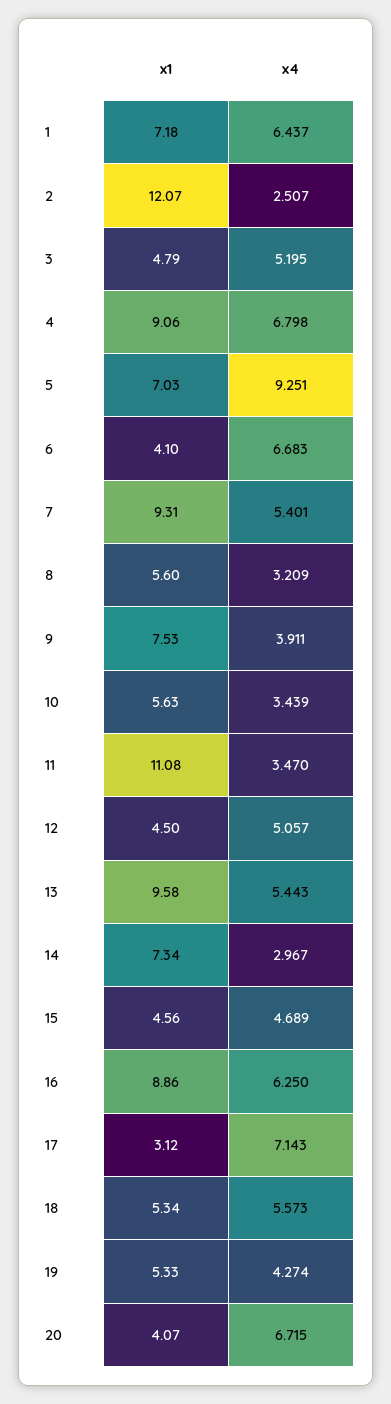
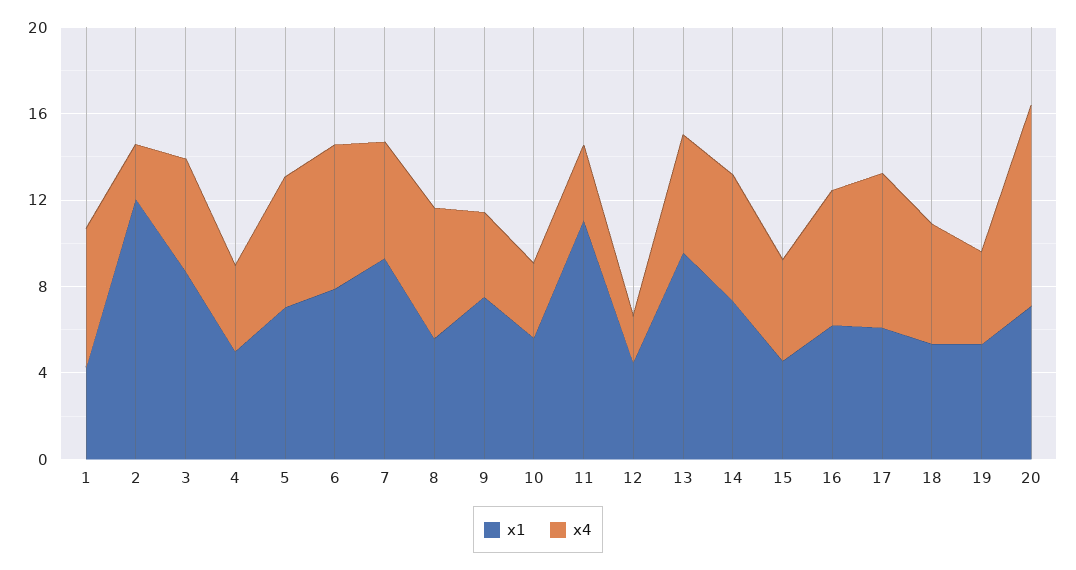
x1, 1: 7.18 -> 4
x1, 3: 4.79 -> 9
x1, 4: 9.06 -> 5
x4, 4: 6.798 -> 4
x4, 5: 9.251 -> 6
x1, 6: 4.1 -> 8
x4, 8: 3.209 -> 6
x4, 12: 5.057 -> 2
x4, 14: 2.967 -> 6
x1, 16: 8.86 -> 6
x1, 17: 3.12 -> 6
x1, 20: 4.07 -> 7
x4, 20: 6.715 -> 9

